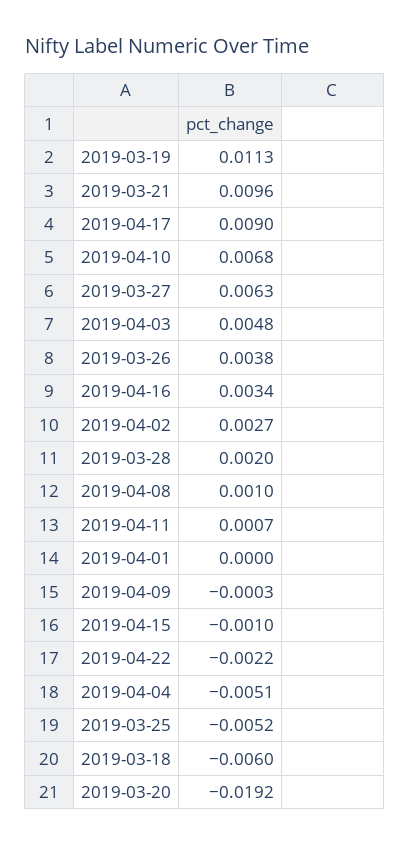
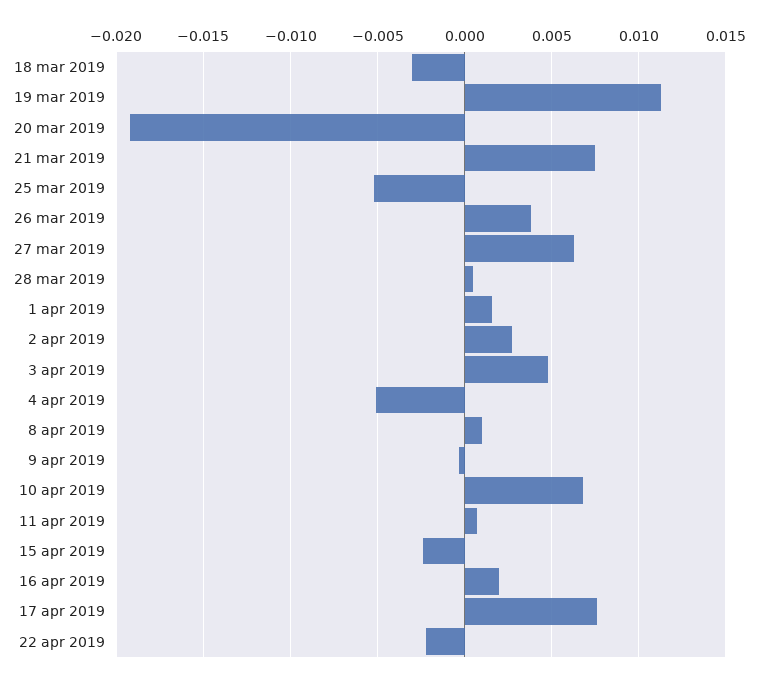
2019-03-21: 0.0096 -> 0.0075
2019-04-17: 0.009 -> 0.0075
2019-04-16: 0.0034 -> 0.002
2019-03-28: 0.002 -> 0.0005
2019-04-01: 0 -> 0.0015
2019-04-15: -0.001 -> -0.0025
2019-03-18: -0.006 -> -0.003

